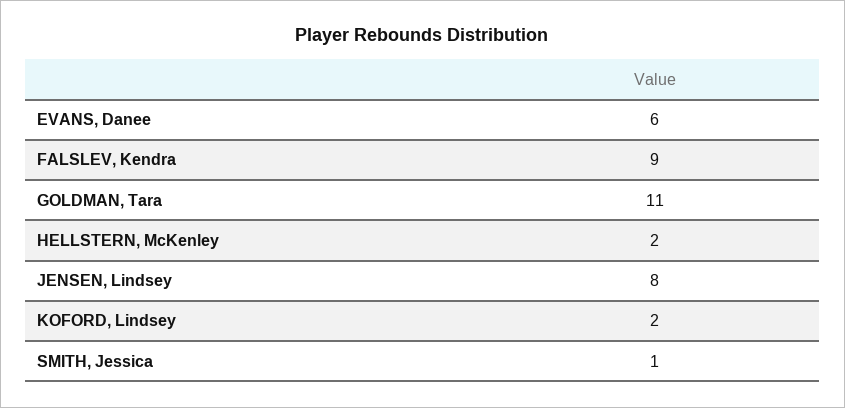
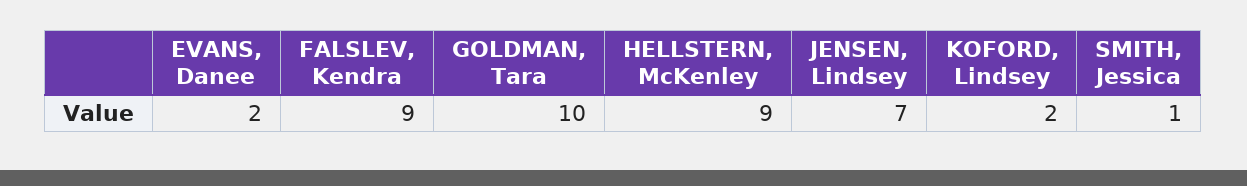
EVANS, Danee: 6 -> 2
GOLDMAN, Tara: 11 -> 10
HELLSTERN, McKenley: 2 -> 9
JENSEN, Lindsey: 8 -> 7

